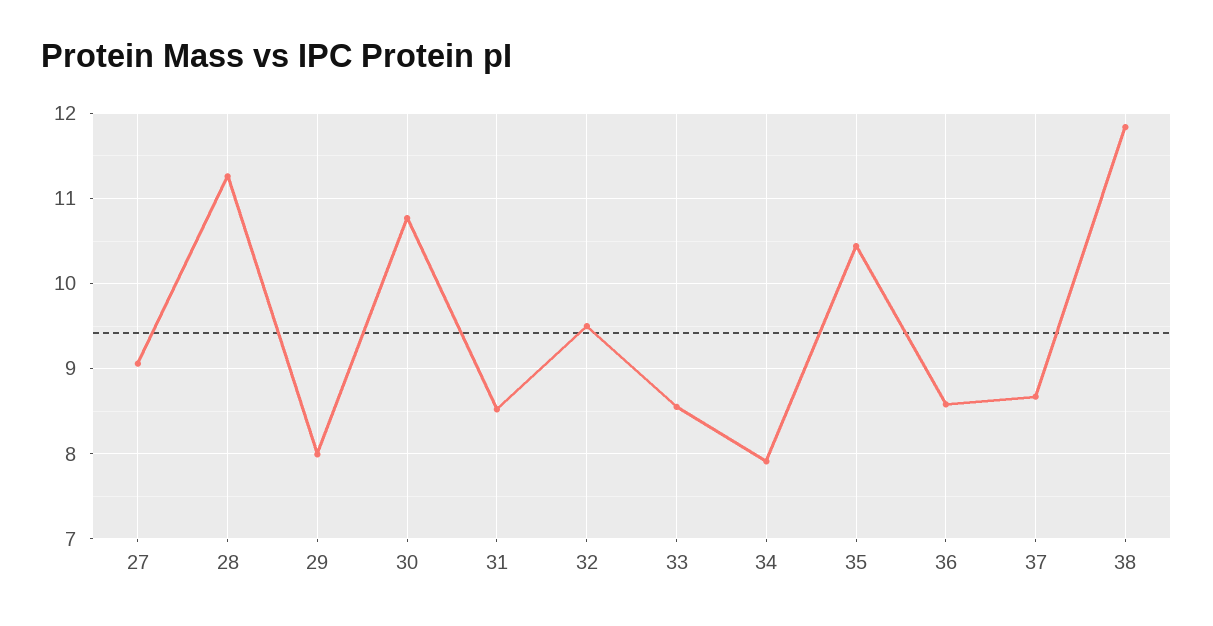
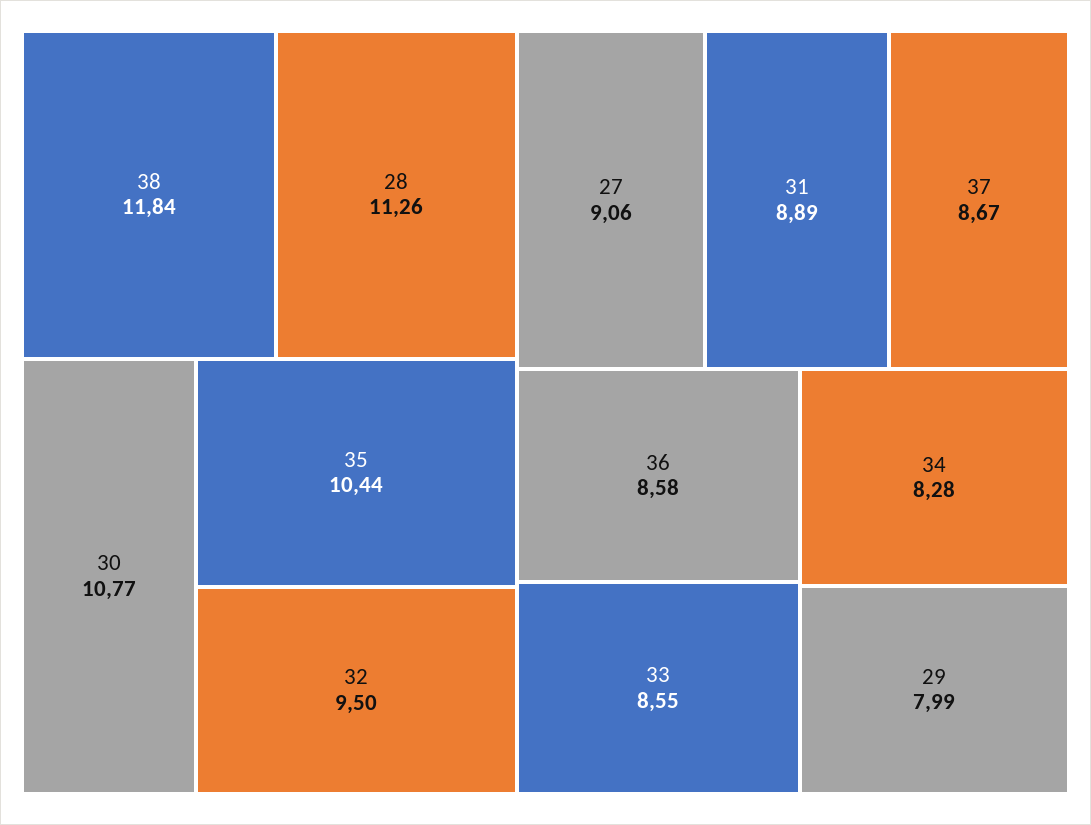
31: 8.5 -> 8.89
34: 7.9 -> 8.28

